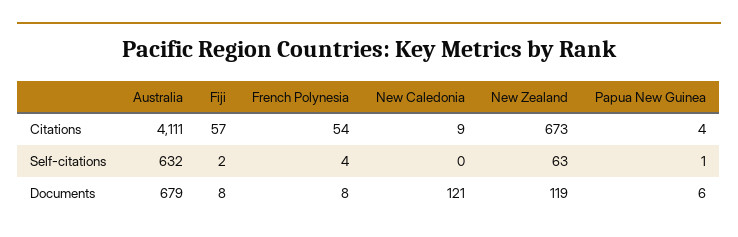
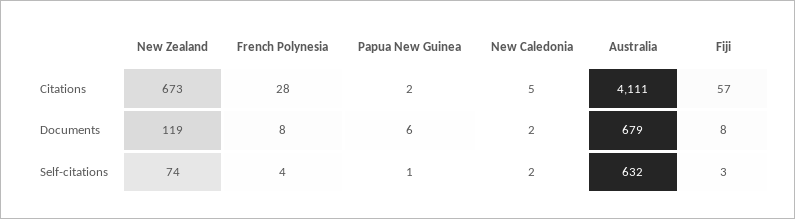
French Polynesia, Citations: 54 -> 28
New Caledonia, Citations: 9 -> 5
Papua New Guinea, Citations: 4 -> 2
Fiji, Self-citations: 2 -> 3
New Caledonia, Self-citations: 0 -> 2
New Zealand, Self-citations: 63 -> 74
New Caledonia, Documents: 121 -> 2

